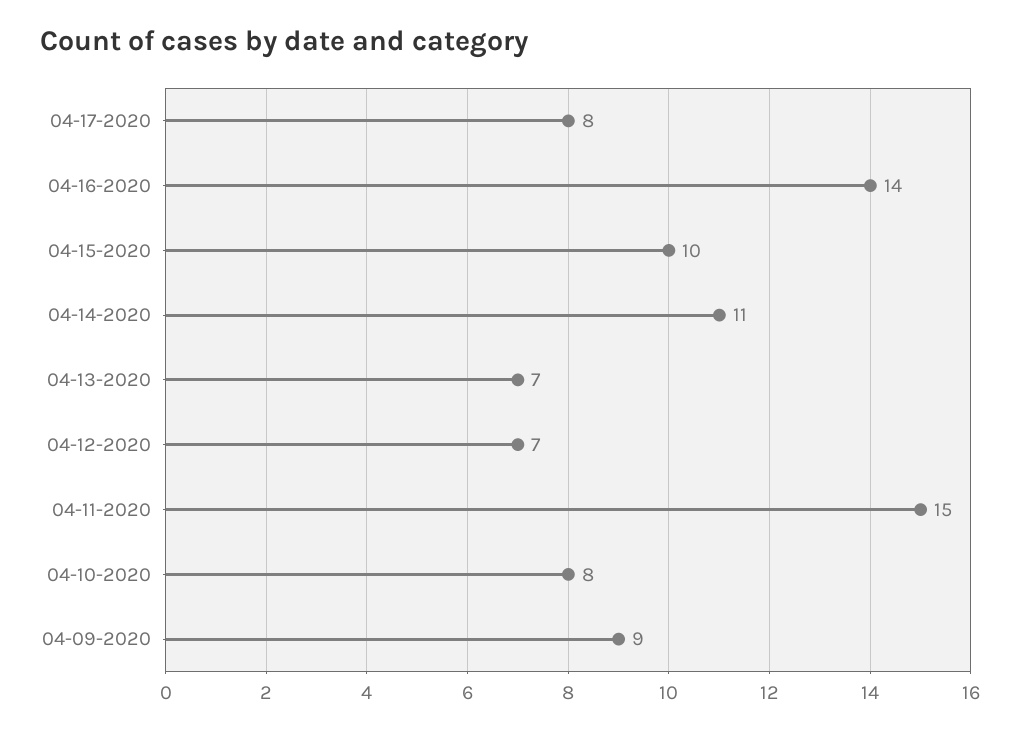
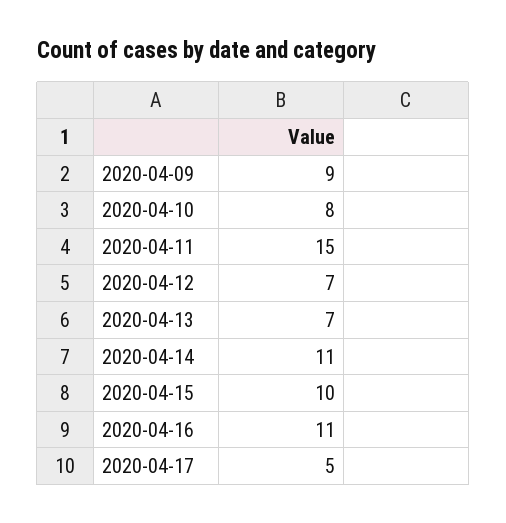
04-17-2020: 8 -> 5
04-16-2020: 14 -> 11

